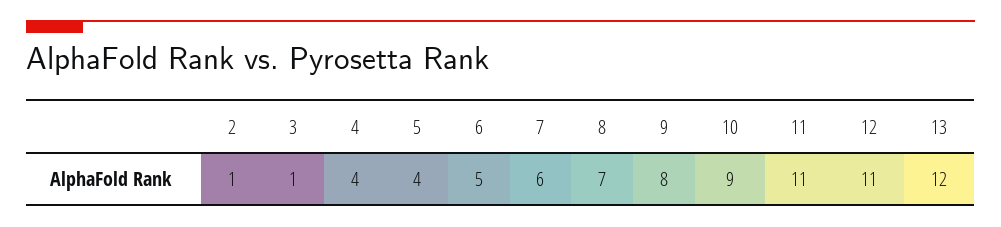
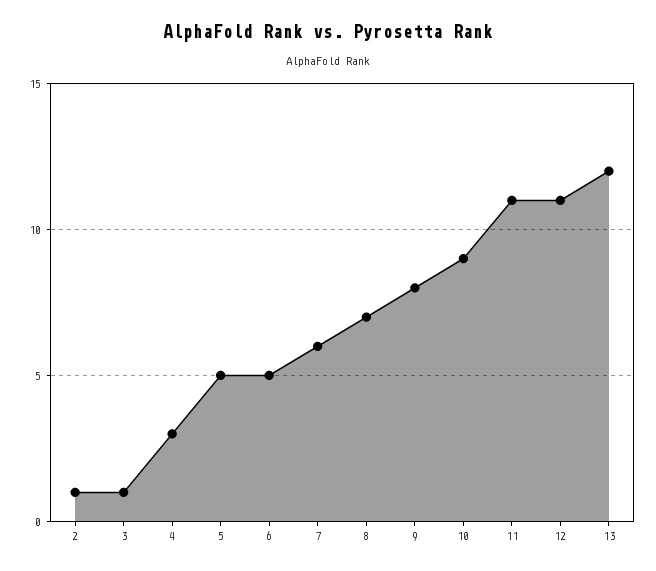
4: 4 -> 3
5: 4 -> 5

